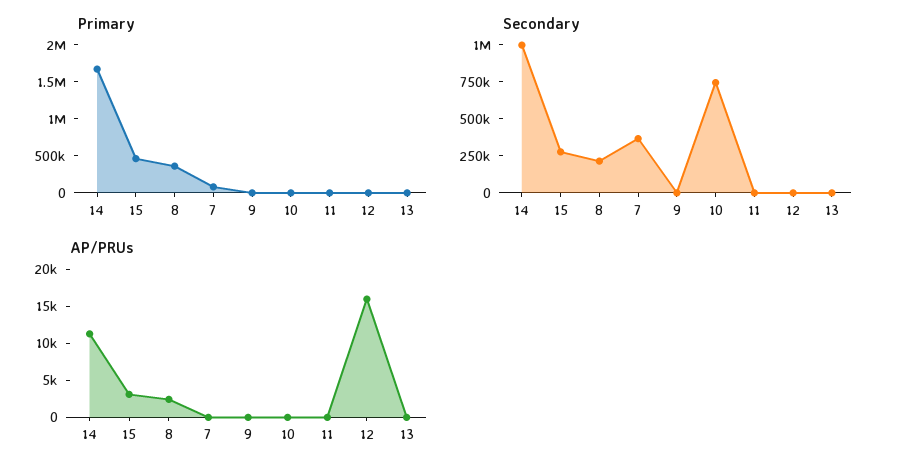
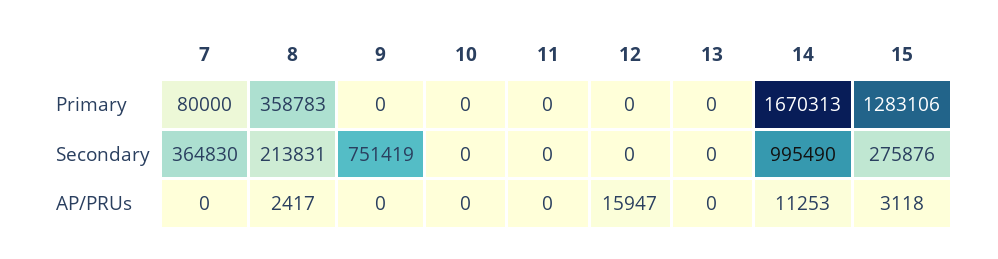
Primary, 15: 500000 -> 1283106
Secondary, 9: 0 -> 751419
Secondary, 10: 750000 -> 0

